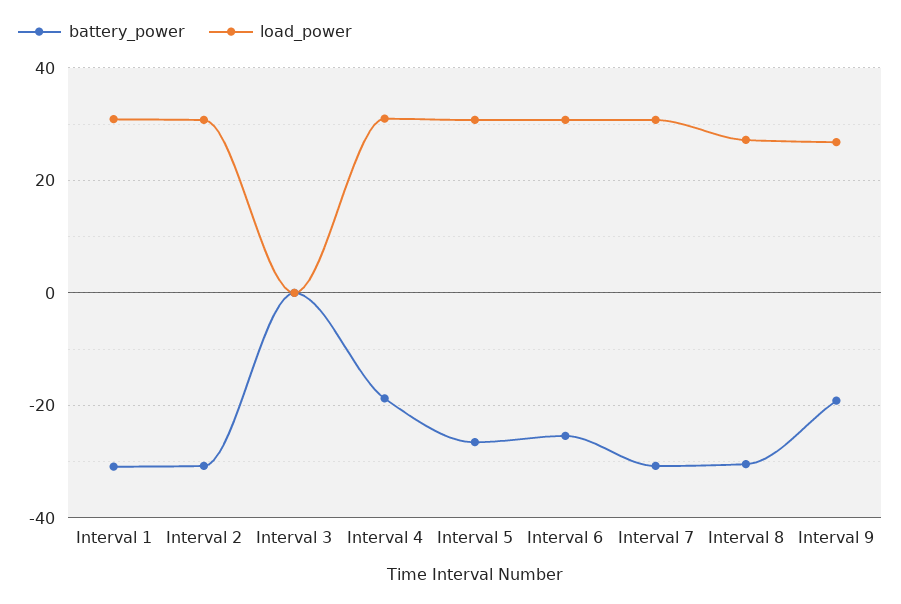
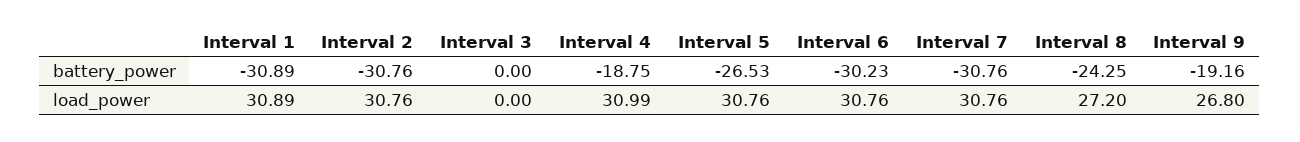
battery_power, Interval 6: -26 -> -30.23
battery_power, Interval 8: -30 -> -24.25

